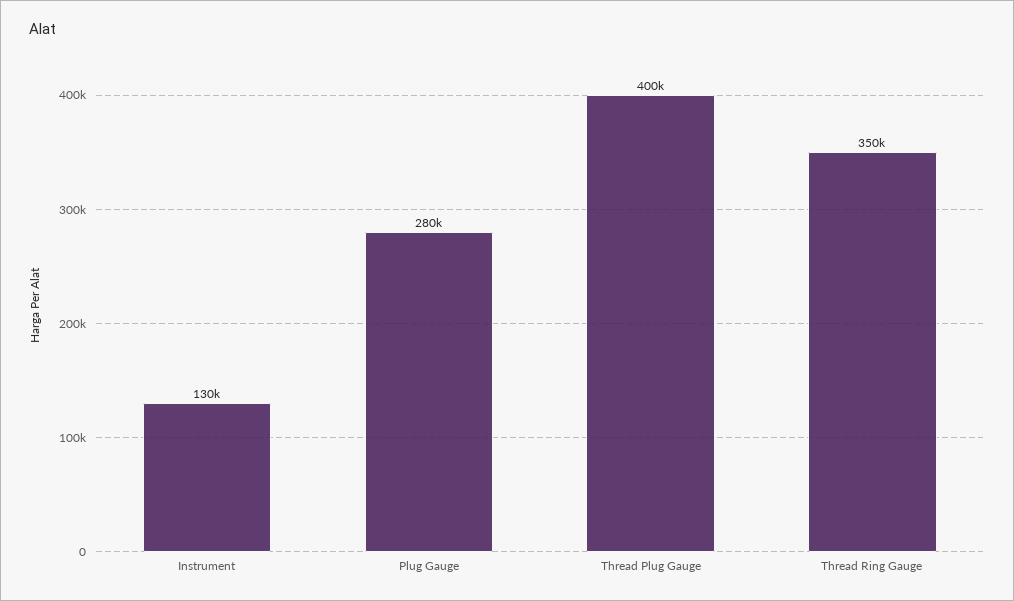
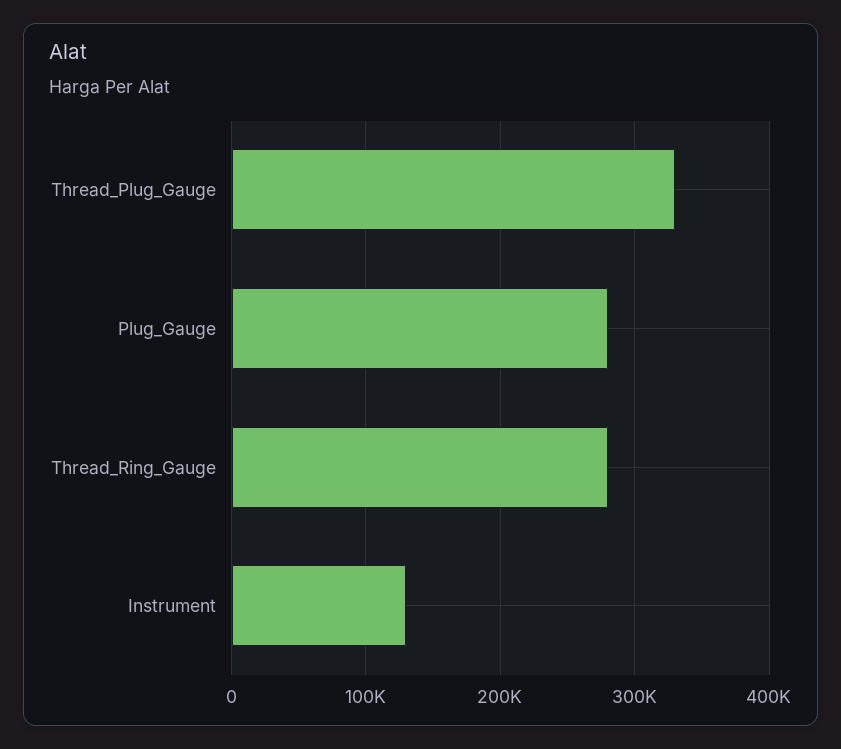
Thread Plug Gauge: 400000 -> 330000
Thread Ring Gauge: 350000 -> 280000

